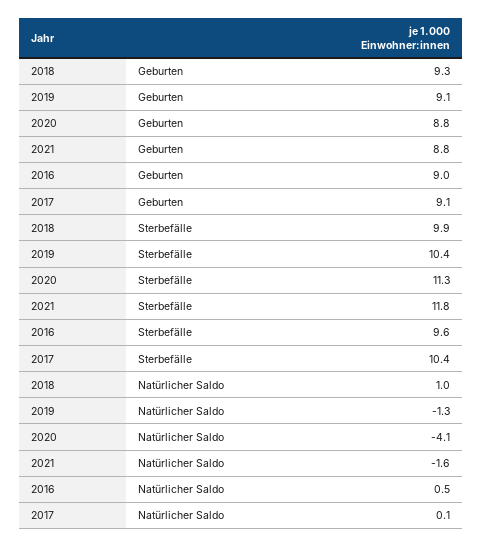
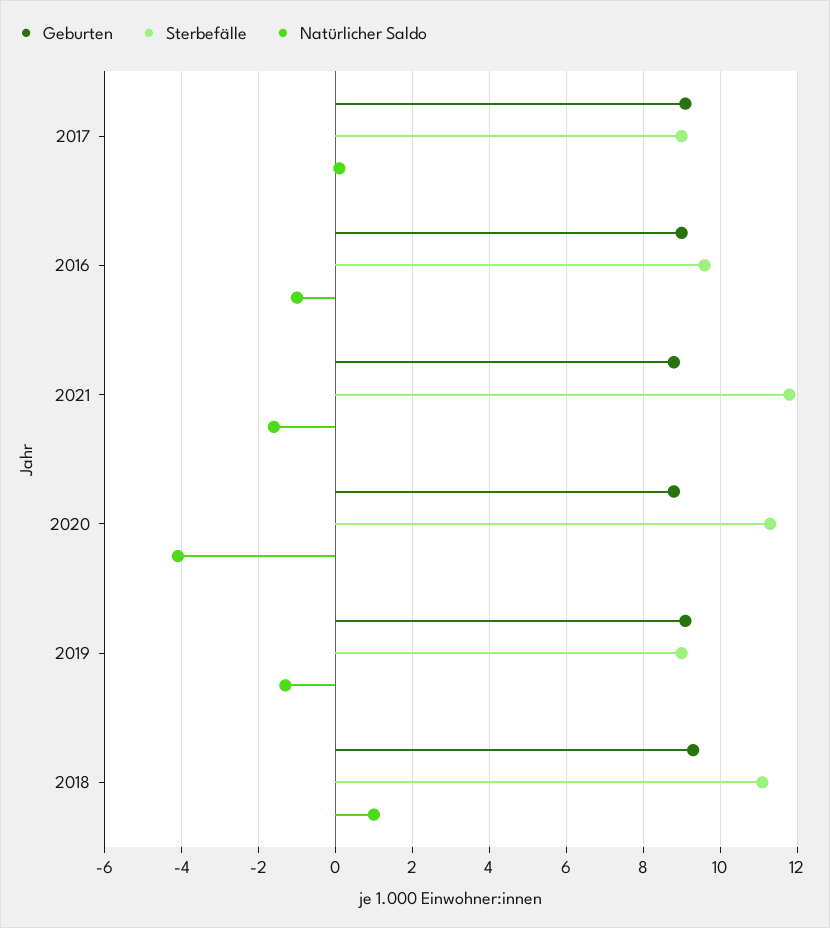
Sterbefälle, 2018: 9.9 -> 11
Sterbefälle, 2019: 10.4 -> 9
Sterbefälle, 2017: 10.4 -> 9
Natürlicher Saldo, 2016: 0.5 -> -1

